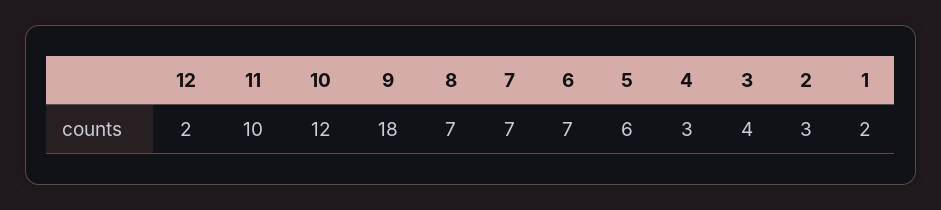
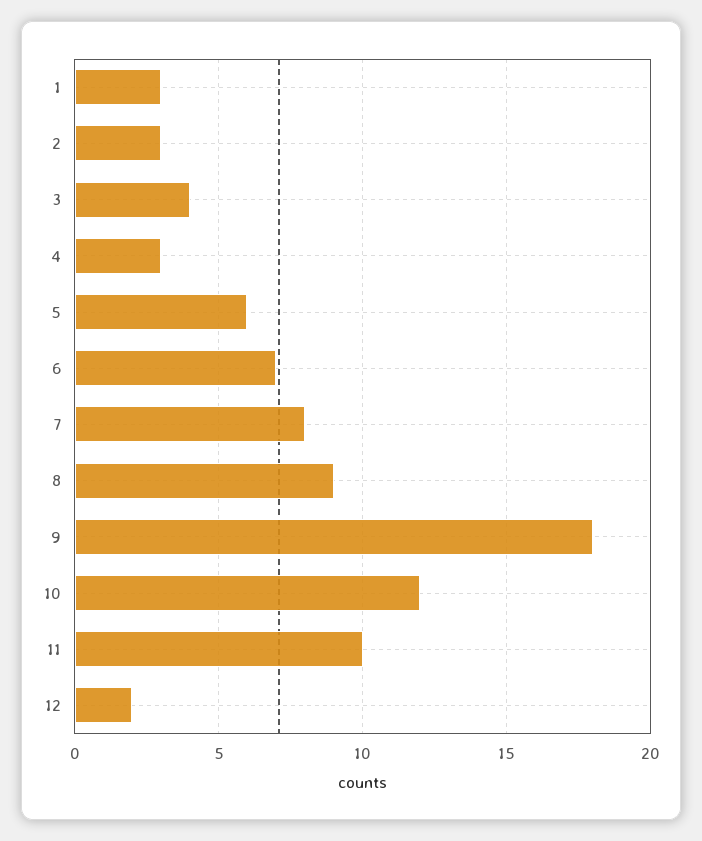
8: 7 -> 9
7: 7 -> 8
1: 2 -> 3

